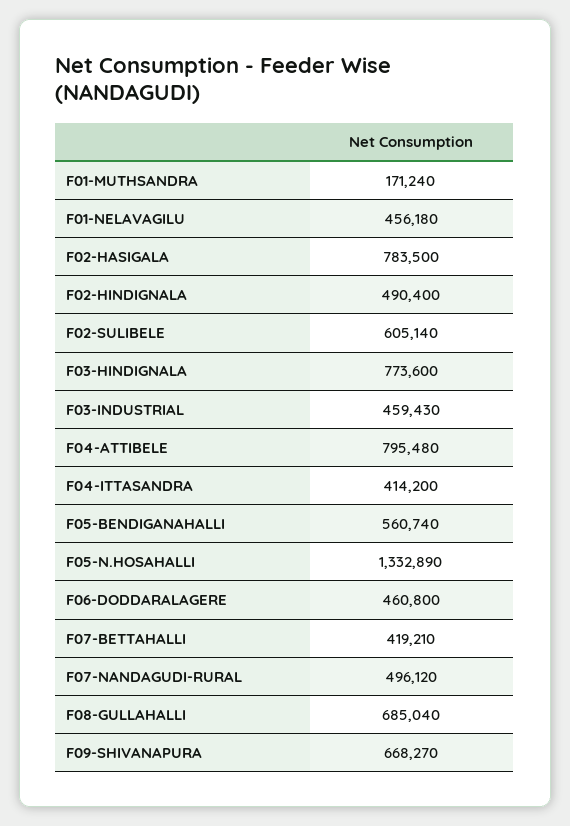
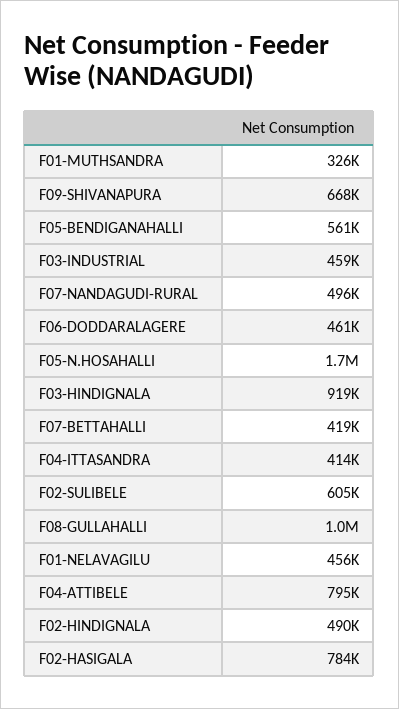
F01-MUTHSANDRA: 171240 -> 326000
F03-HINDIGNALA: 773600 -> 919000
F05-N.HOSAHALLI: 1332890 -> 1700000
F08-GULLAHALLI: 685040 -> 1000000

